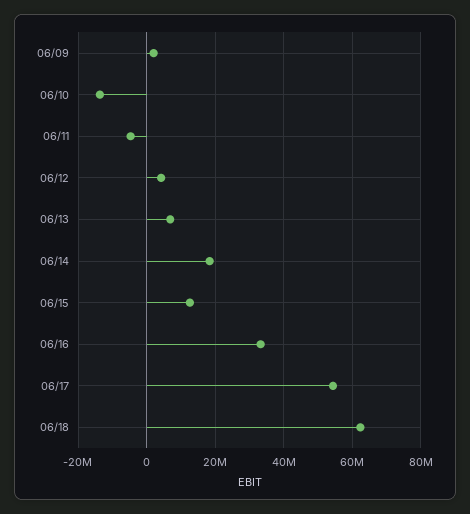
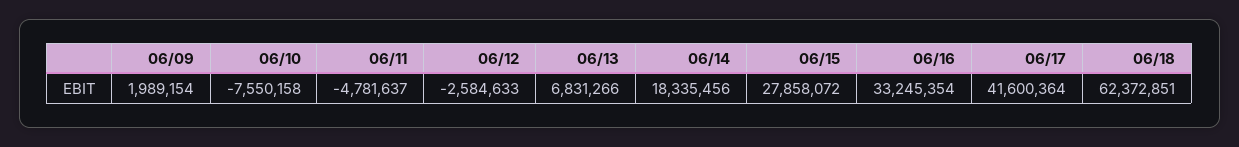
06/10: -14000000 -> -7550158
06/12: 4000000 -> -2584633
06/15: 12000000 -> 27858072
06/17: 54000000 -> 41600364

